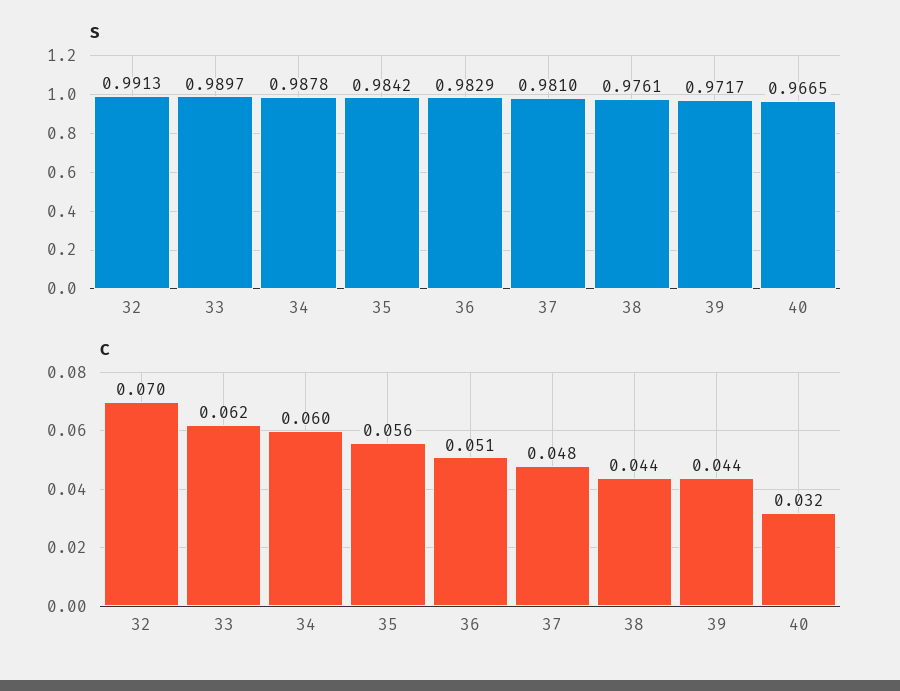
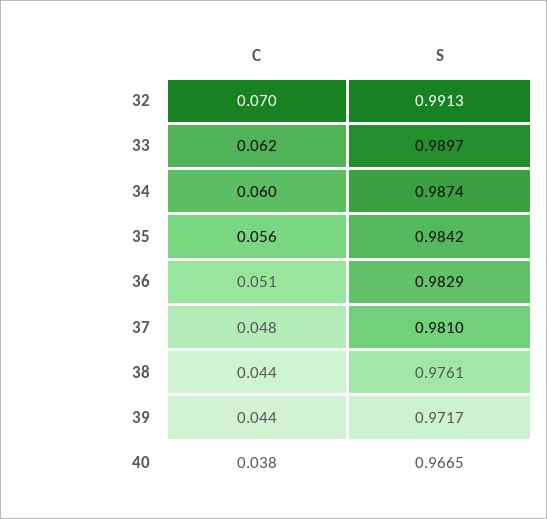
S, 34: 0.9878 -> 0.9874
C, 40: 0.032 -> 0.038

